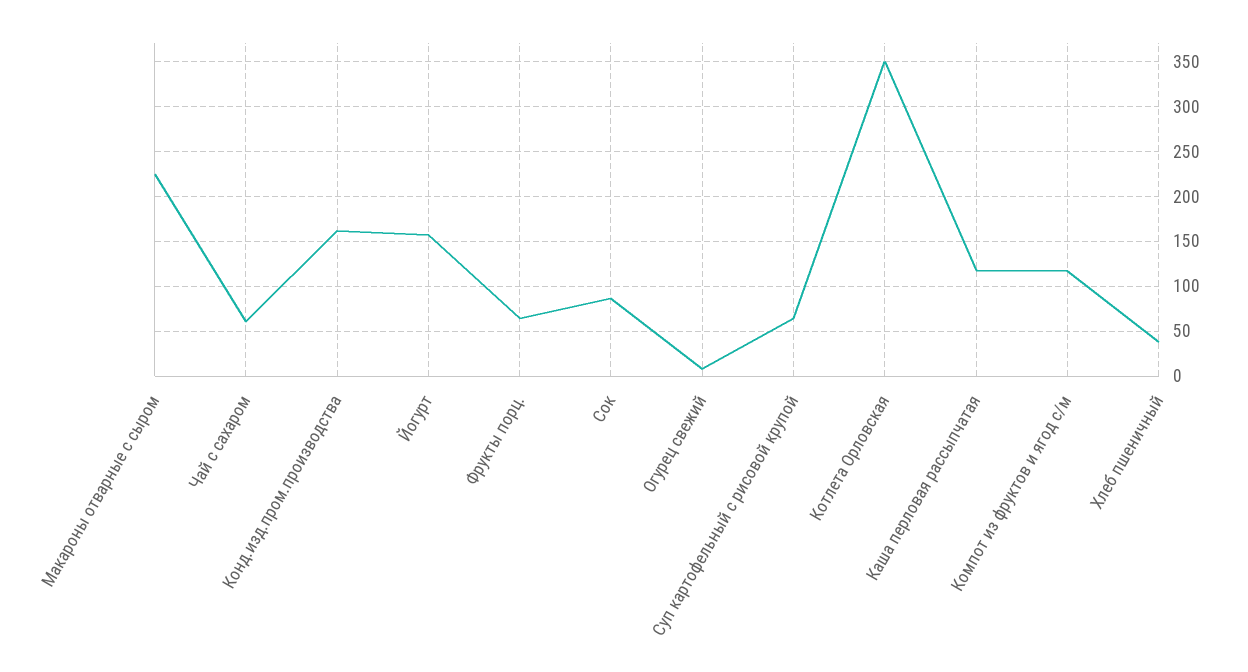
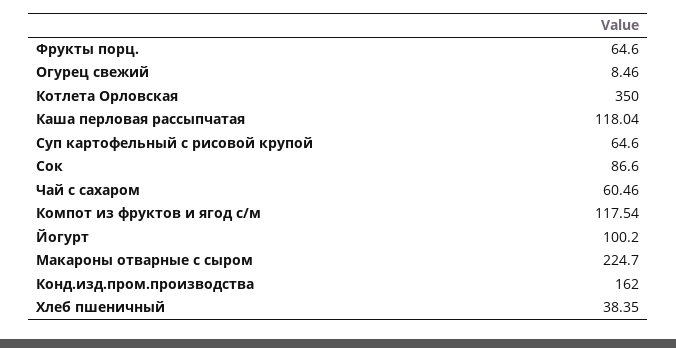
Йогурт: 160 -> 100.2

